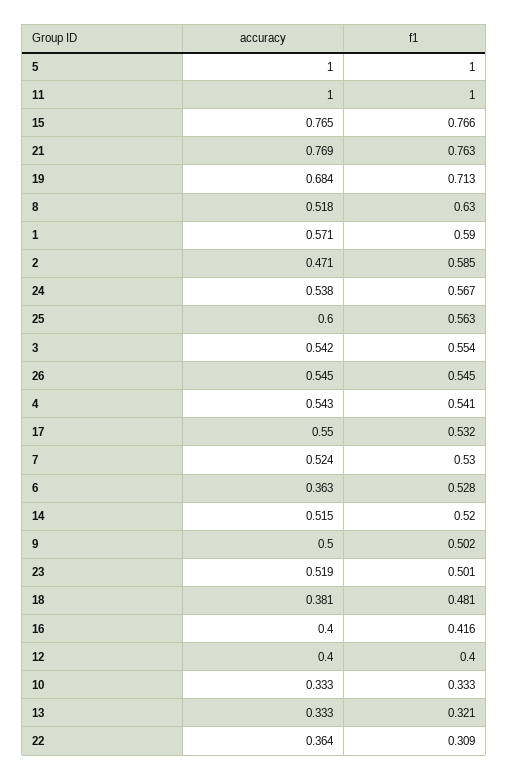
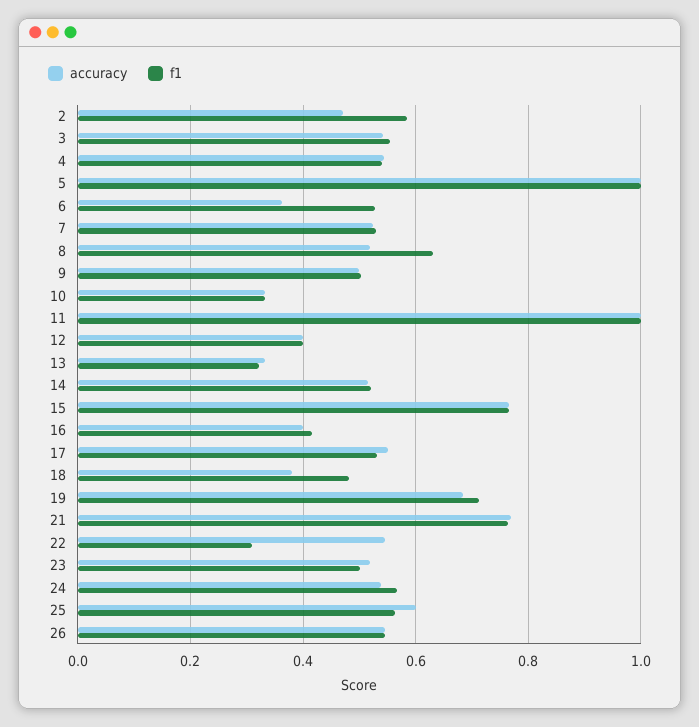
accuracy, 1: 0.571 -> none
f1, 1: 0.59 -> none
accuracy, 22: 0.364 -> 0.54

